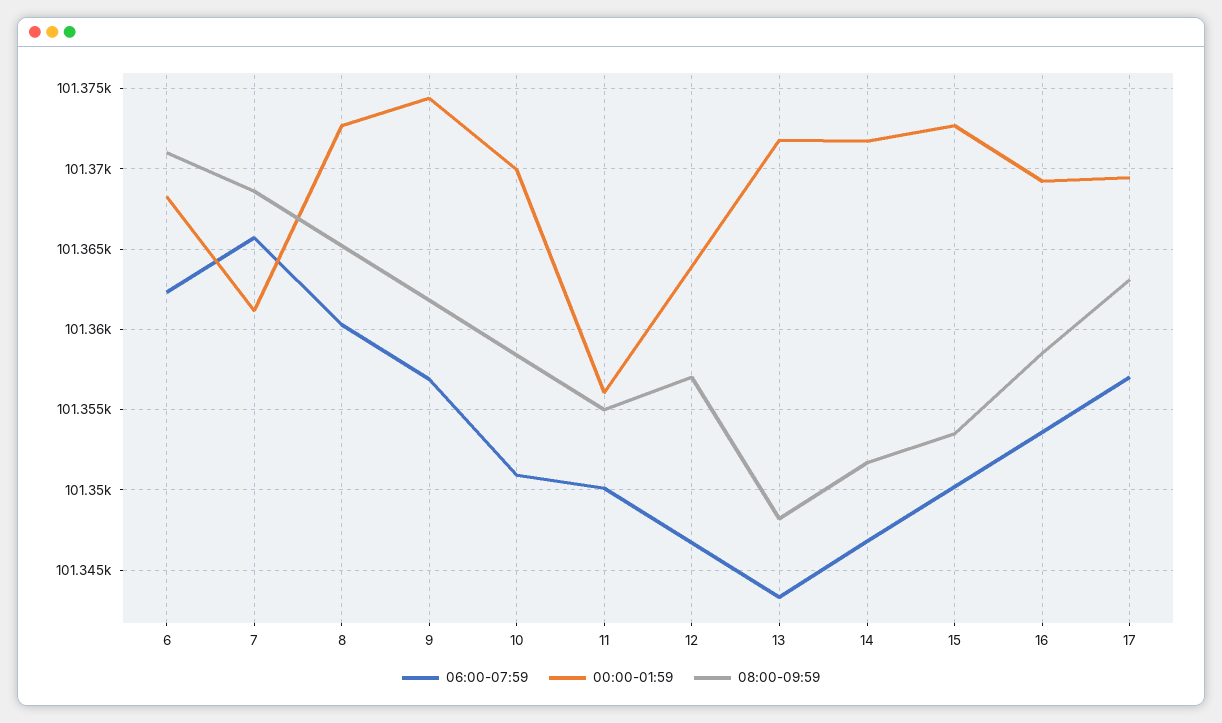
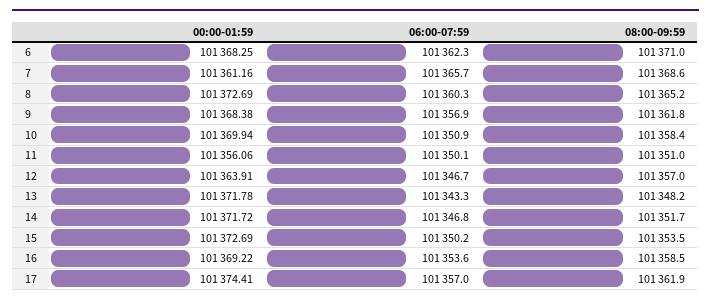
00:00-01:59, 9: 101374.5 -> 101368.38
08:00-09:59, 11: 101355 -> 101351
00:00-01:59, 17: 101369.5 -> 101374.41
08:00-09:59, 17: 101363 -> 101361.9

